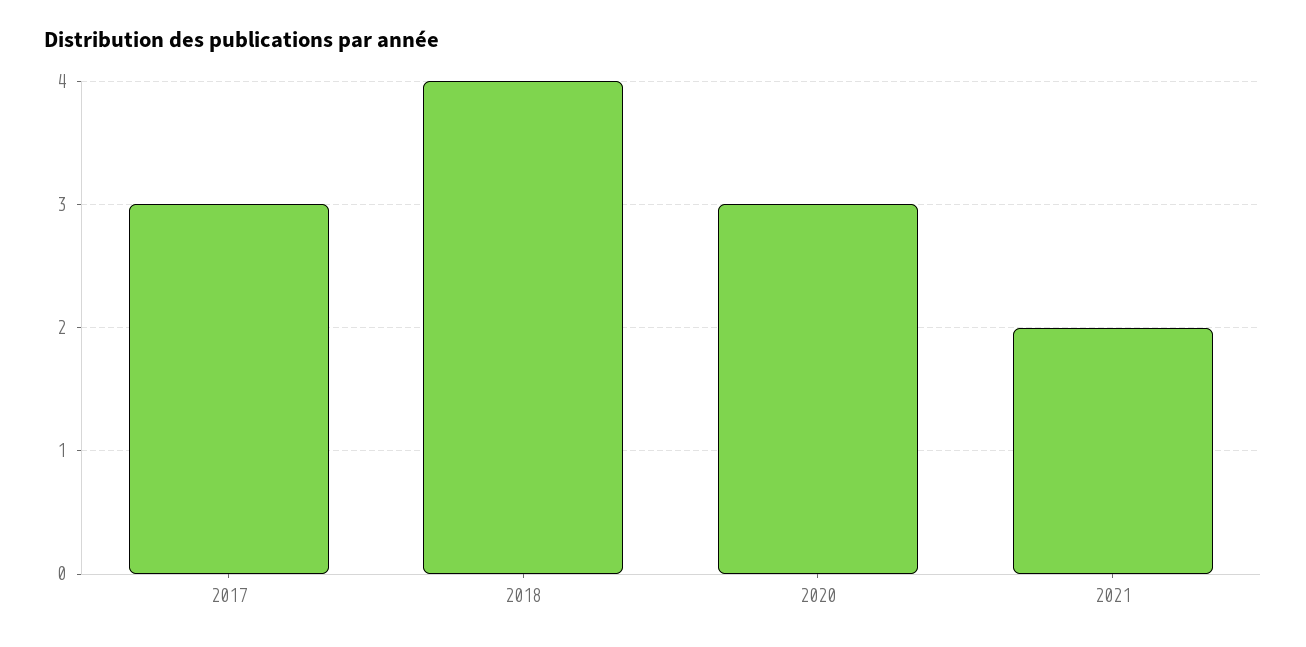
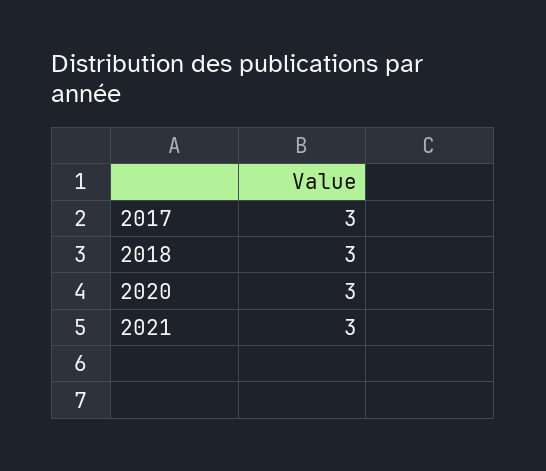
2018: 4 -> 3
2021: 2 -> 3

